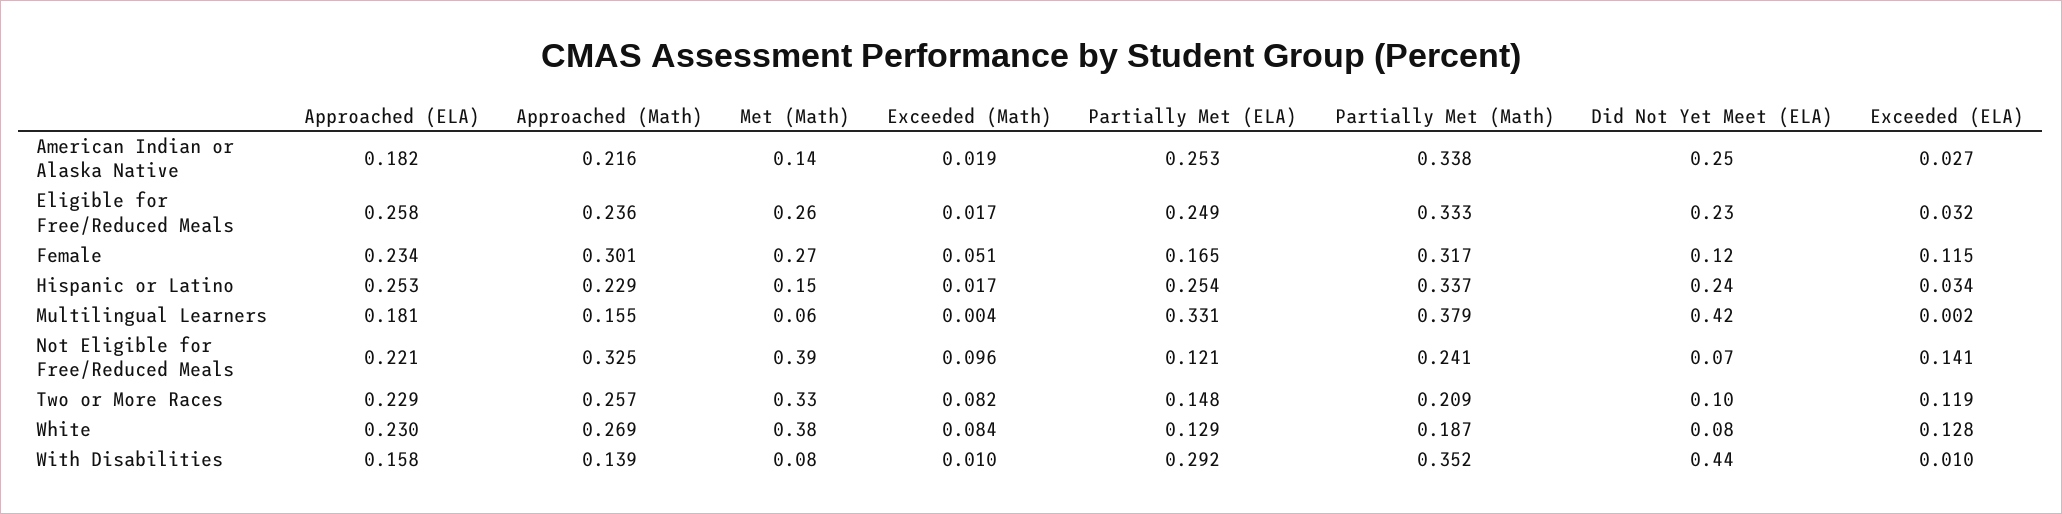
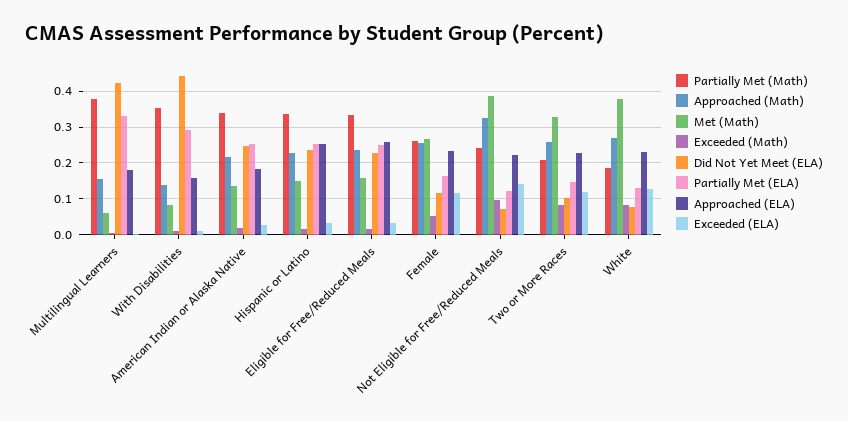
Met (Math), Eligible for Free/Reduced Meals: 0.26 -> 0.16
Approached (Math), Female: 0.301 -> 0.26
Partially Met (Math), Female: 0.317 -> 0.26

